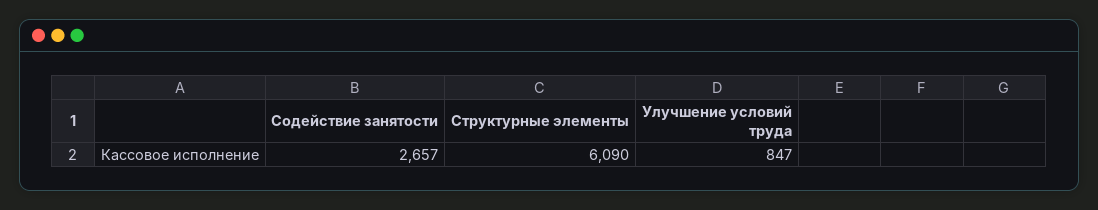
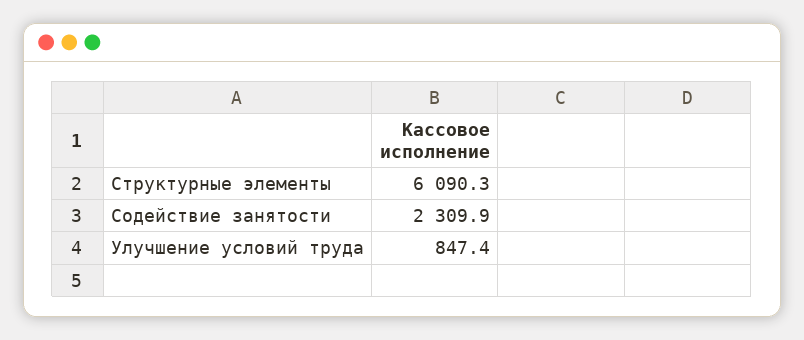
Содействие занятости: 2657 -> 2309.9

